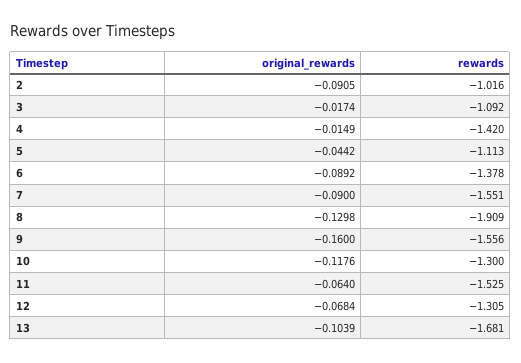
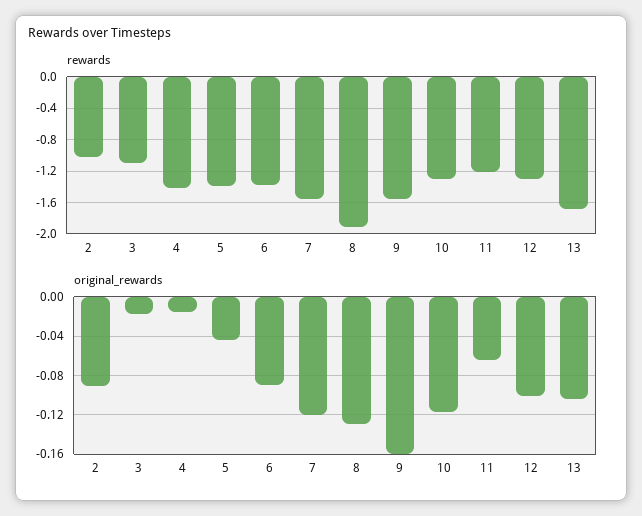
rewards, 5: -1.113 -> -1.4
original_rewards, 7: -0.09 -> -0.12
rewards, 11: -1.525 -> -1.2
original_rewards, 12: -0.0684 -> -0.1

